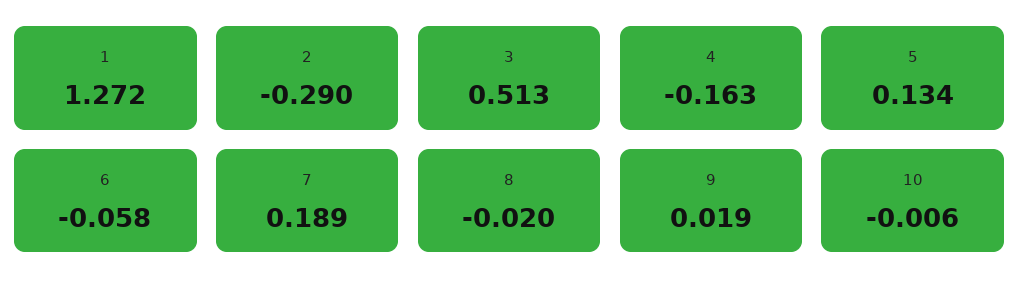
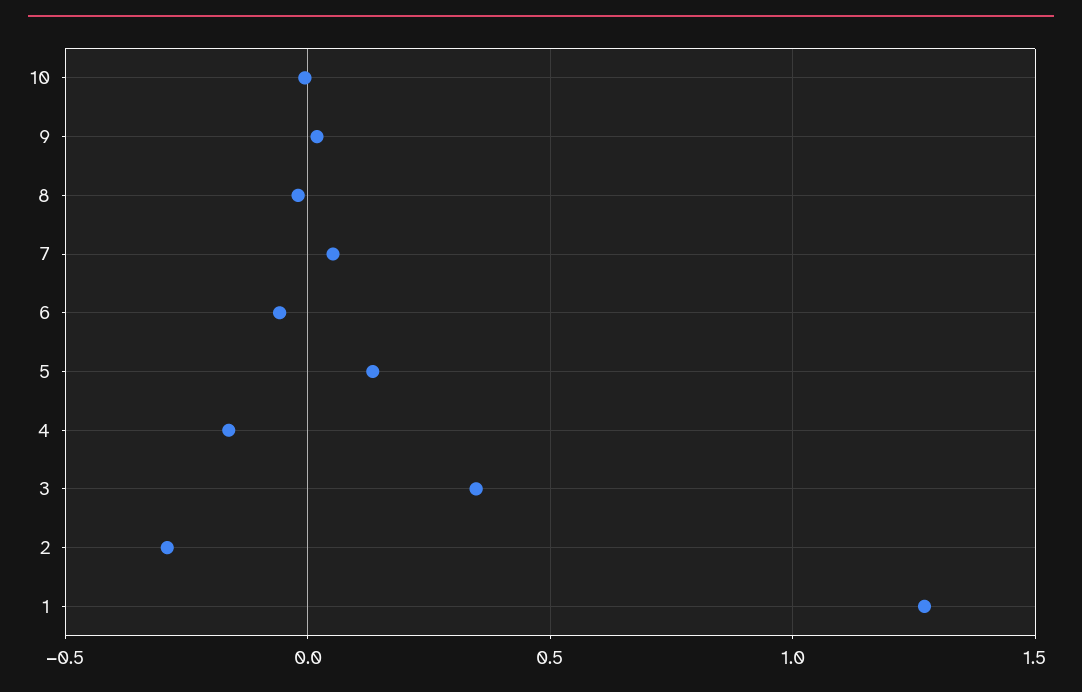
3: 0.513 -> 0.35
7: 0.189 -> 0.05

